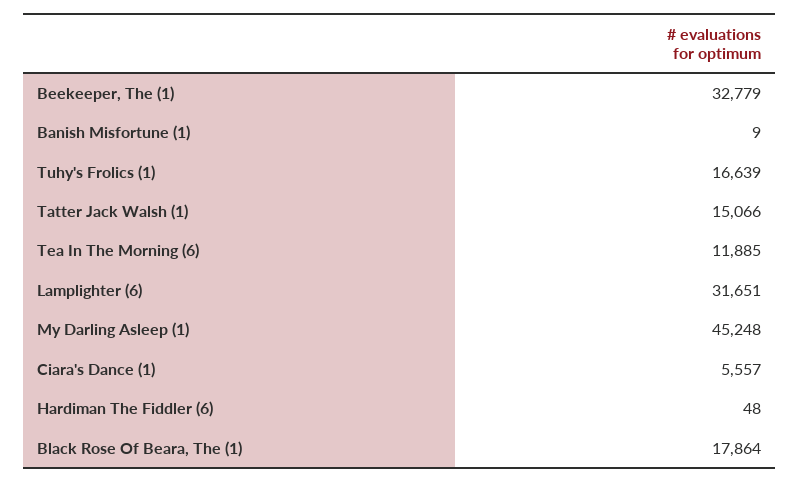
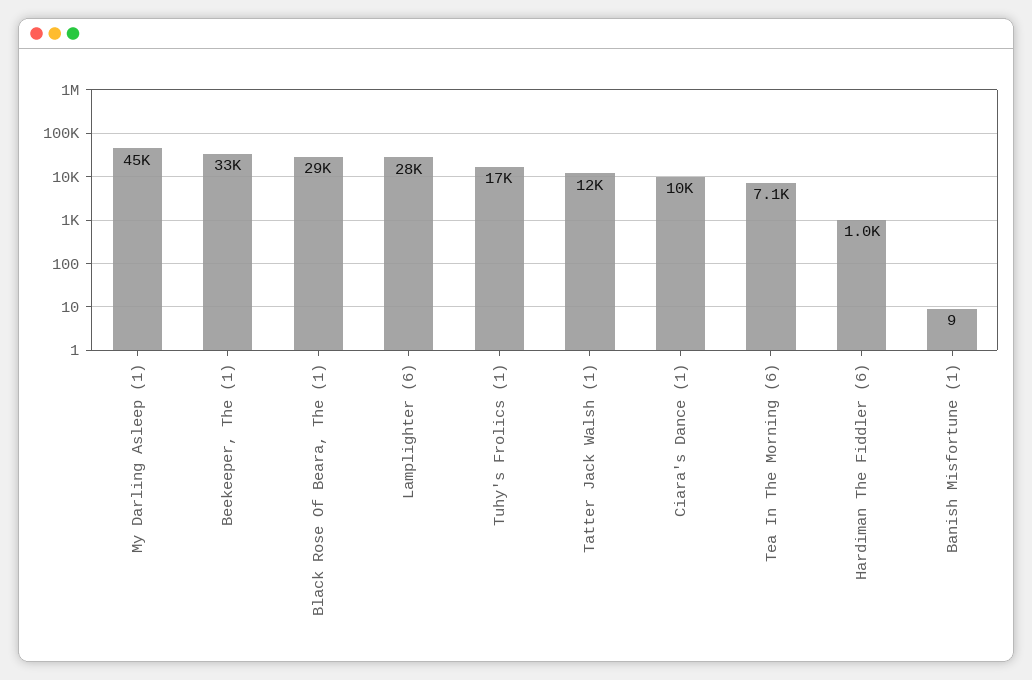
Tatter Jack Walsh (1): 15066 -> 12000
Tea In The Morning (6): 11885 -> 7100
Lamplighter (6): 31651 -> 28000
Ciara's Dance (1): 5557 -> 10000
Hardiman The Fiddler (6): 48 -> 1000
Black Rose Of Beara, The (1): 17864 -> 29000

